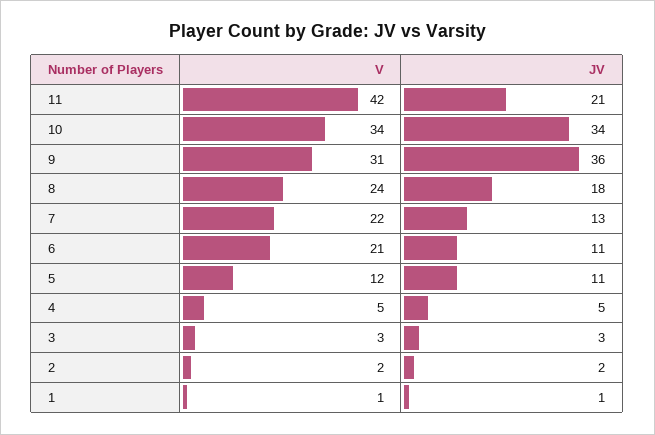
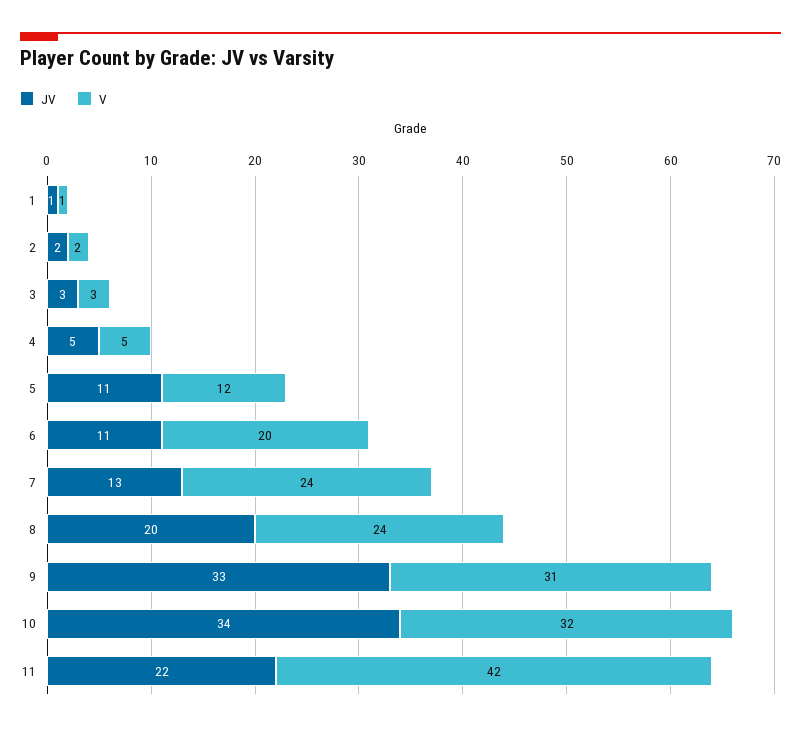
JV, 11: 21 -> 22
V, 10: 34 -> 32
JV, 9: 36 -> 33
JV, 8: 18 -> 20
V, 7: 22 -> 24
V, 6: 21 -> 20

